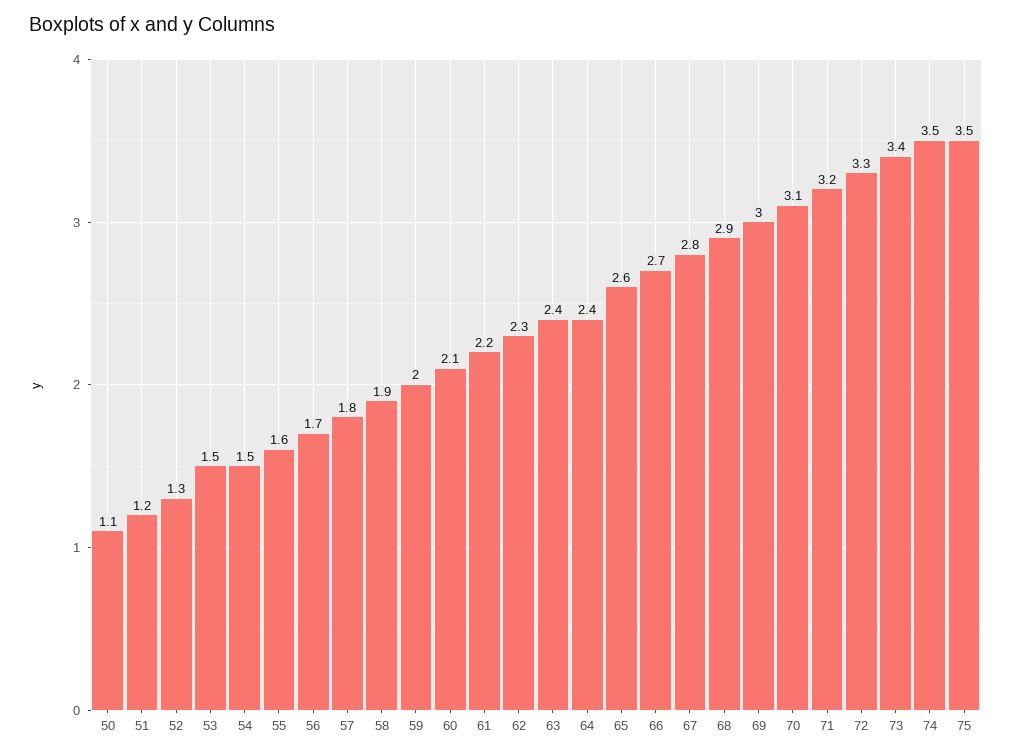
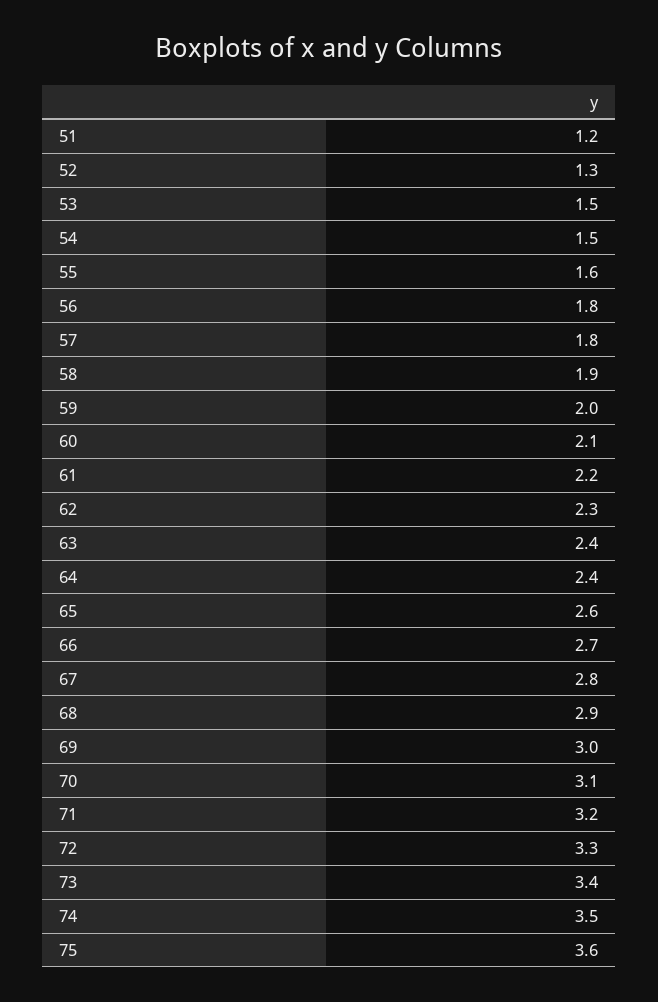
50: 1.1 -> none
56: 1.7 -> 1.8
75: 3.5 -> 3.6

